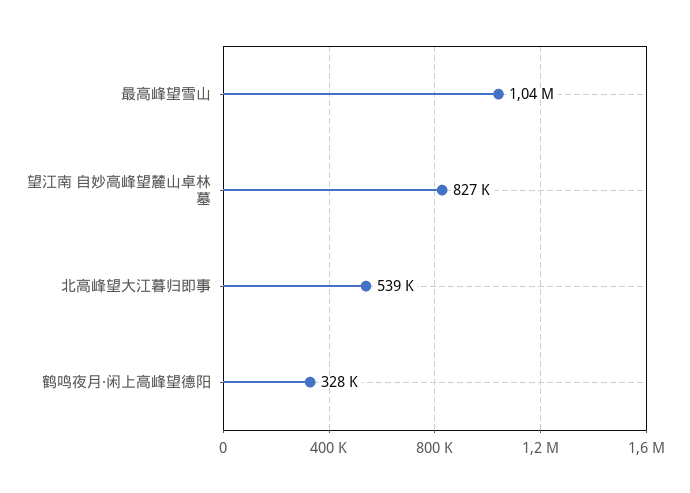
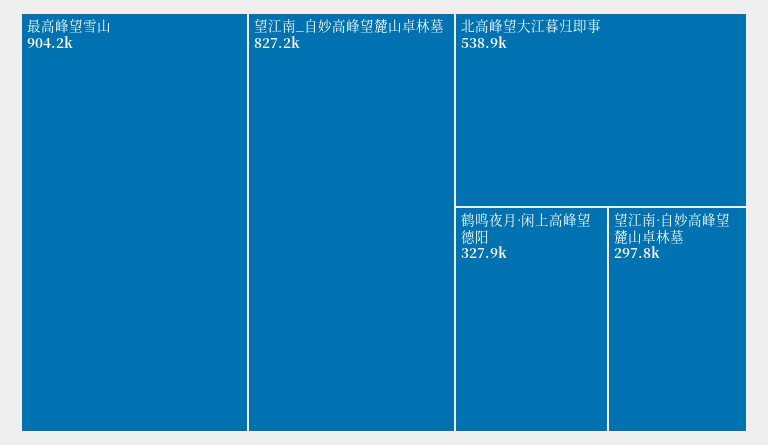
最高峰望雪山: 1040000 -> 904200
望江南·自妙高峰望麓山卓林墓: none -> 297800

